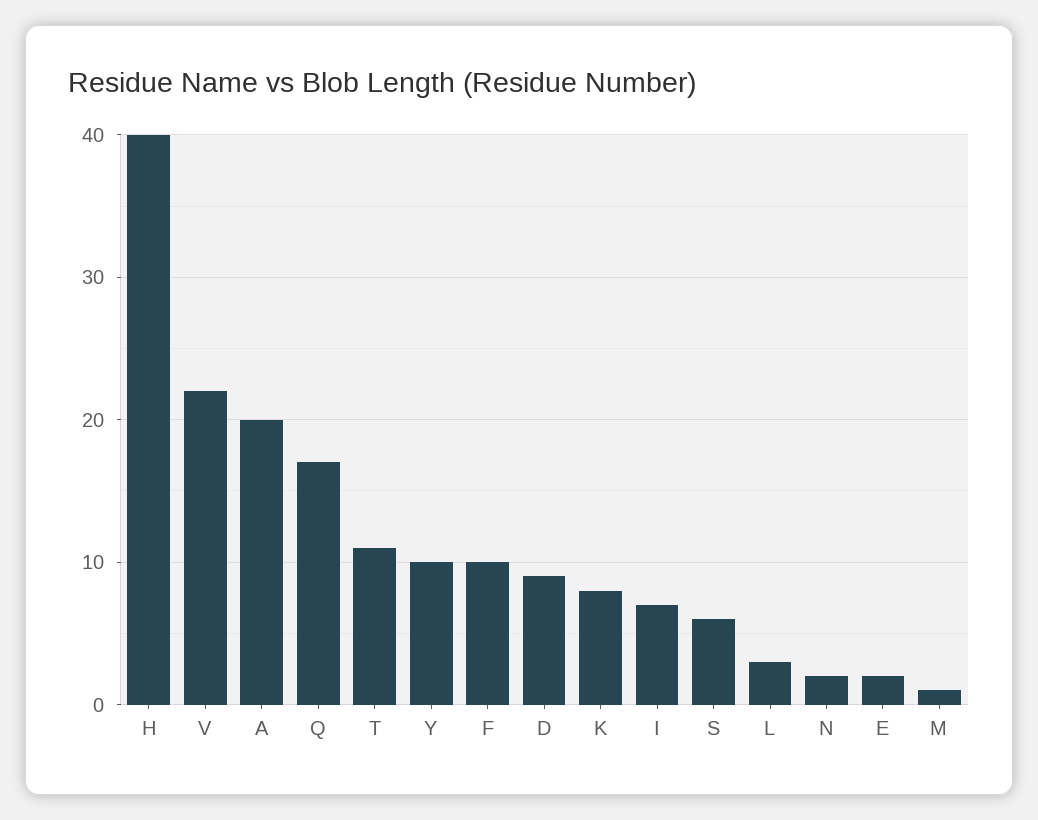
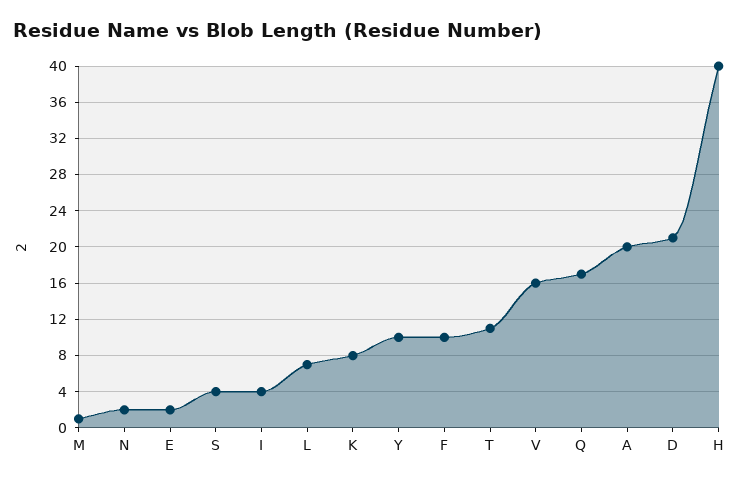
V: 22 -> 16
D: 9 -> 21
I: 7 -> 4
S: 6 -> 4
L: 3 -> 7

